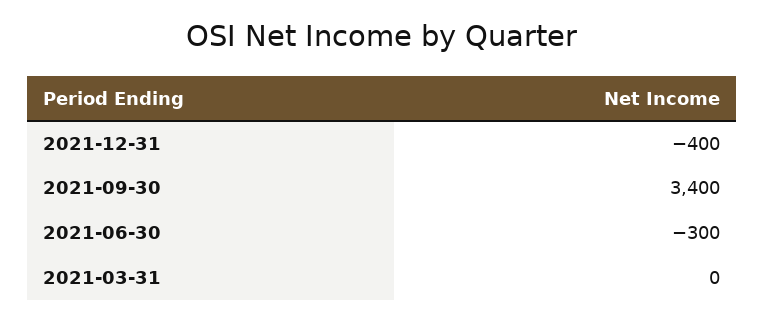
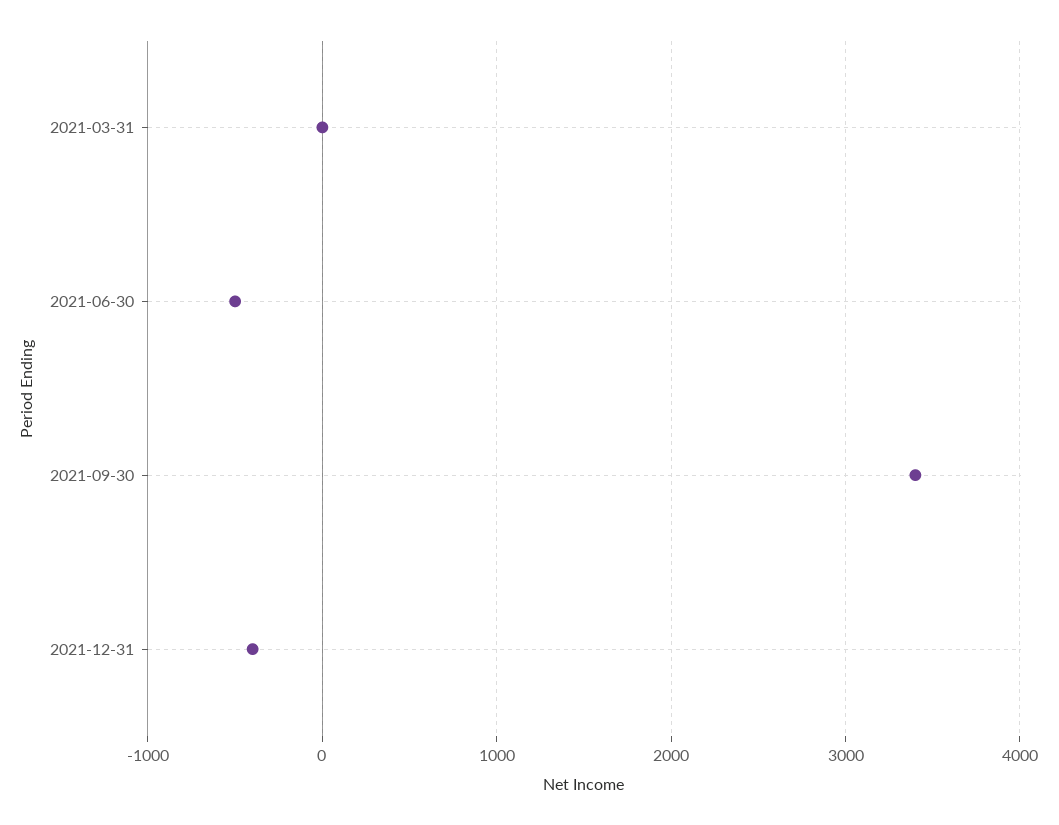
2021-06-30: -300 -> -500

